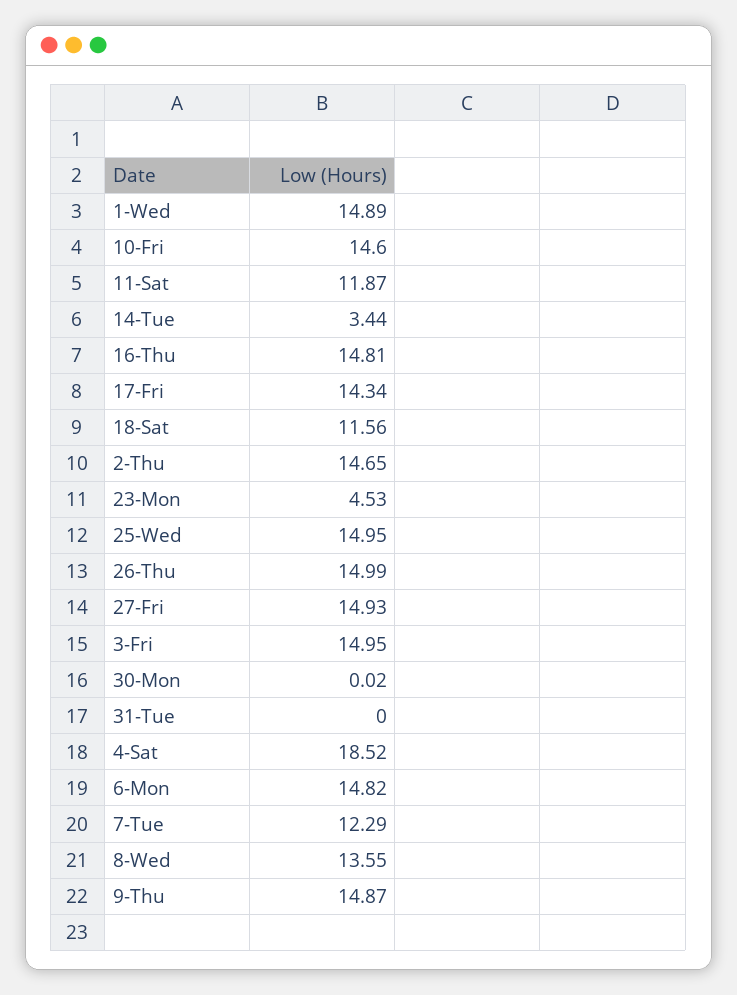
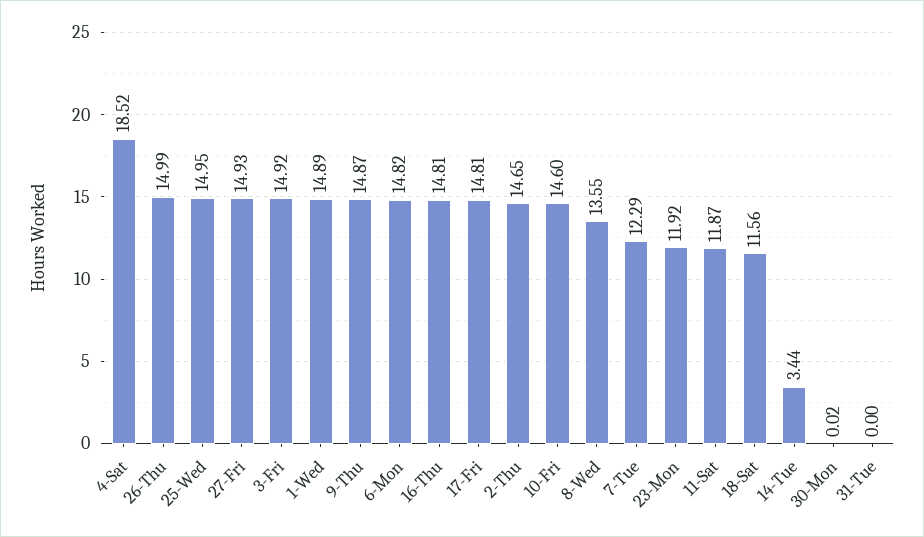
17-Fri: 14.34 -> 14.81
23-Mon: 4.53 -> 11.92
3-Fri: 14.95 -> 14.92

